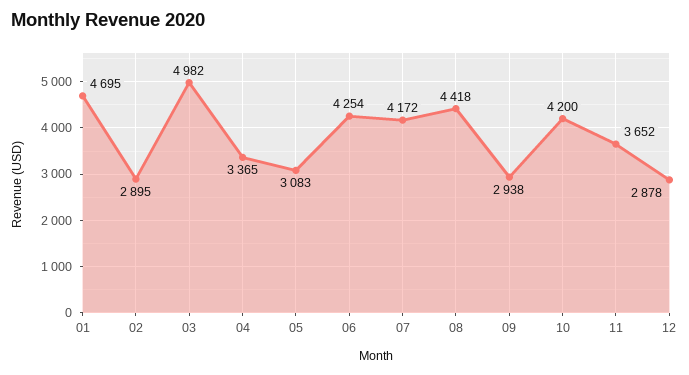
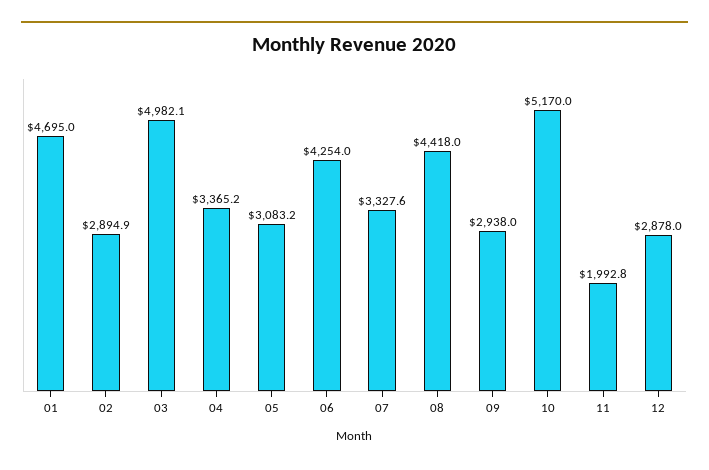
07: 4172 -> 3327.6
10: 4200 -> 5170
11: 3652 -> 1992.8

